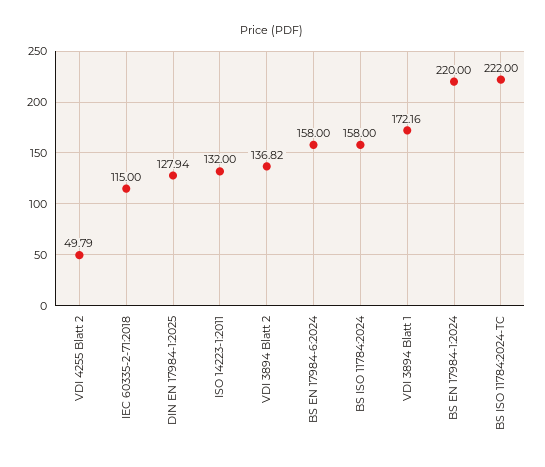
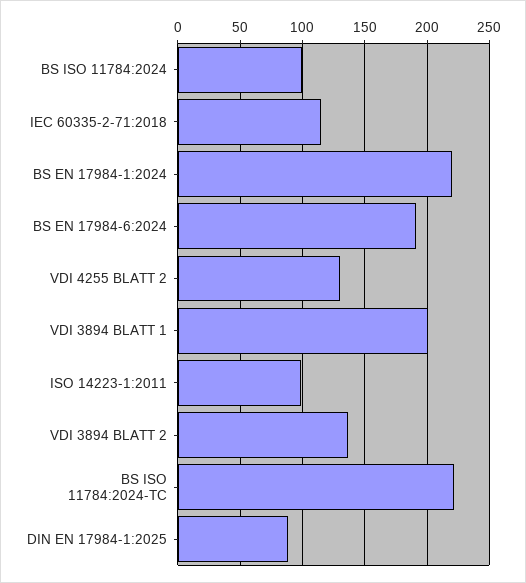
VDI 4255 Blatt 2: 49.79 -> 130
DIN EN 17984-1:2025: 127.94 -> 90
ISO 14223-1:2011: 132 -> 100
BS EN 17984-6:2024: 158 -> 190
BS ISO 11784:2024: 158 -> 100
VDI 3894 Blatt 1: 172.16 -> 200

